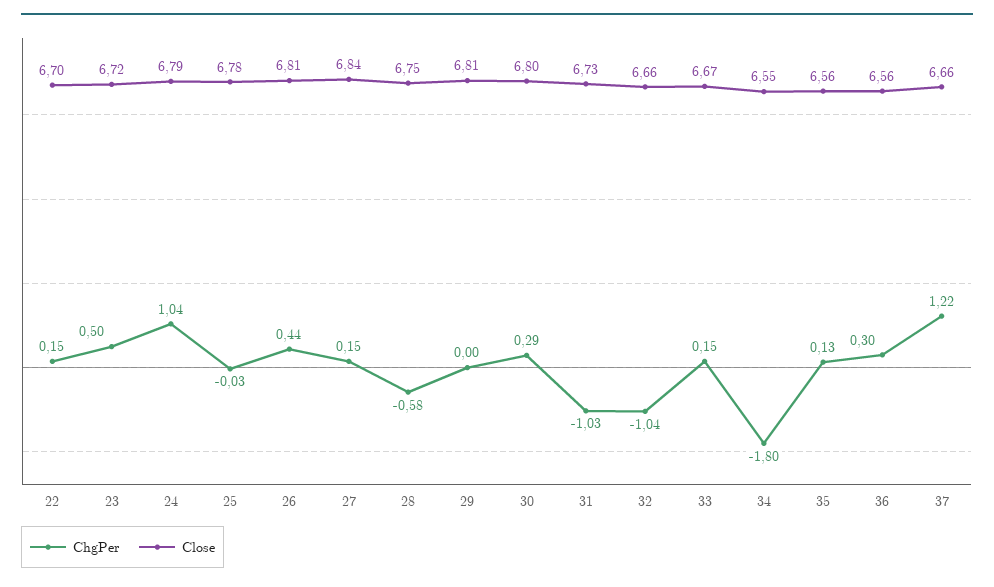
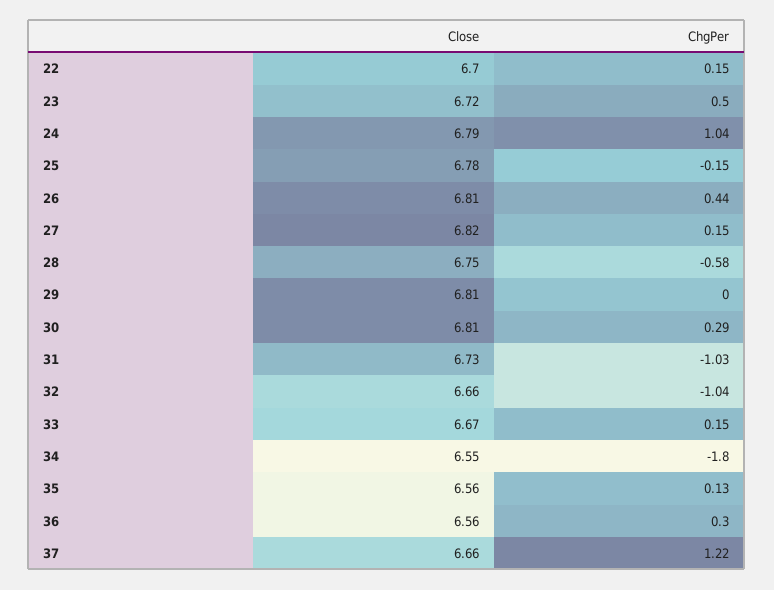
ChgPer, 25: -0.03 -> -0.15
Close, 27: 6.84 -> 6.82
Close, 30: 6.8 -> 6.81

